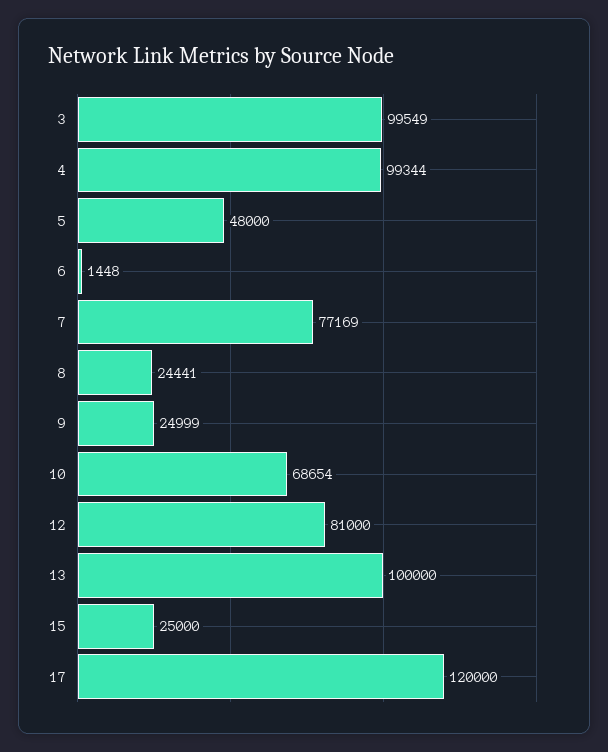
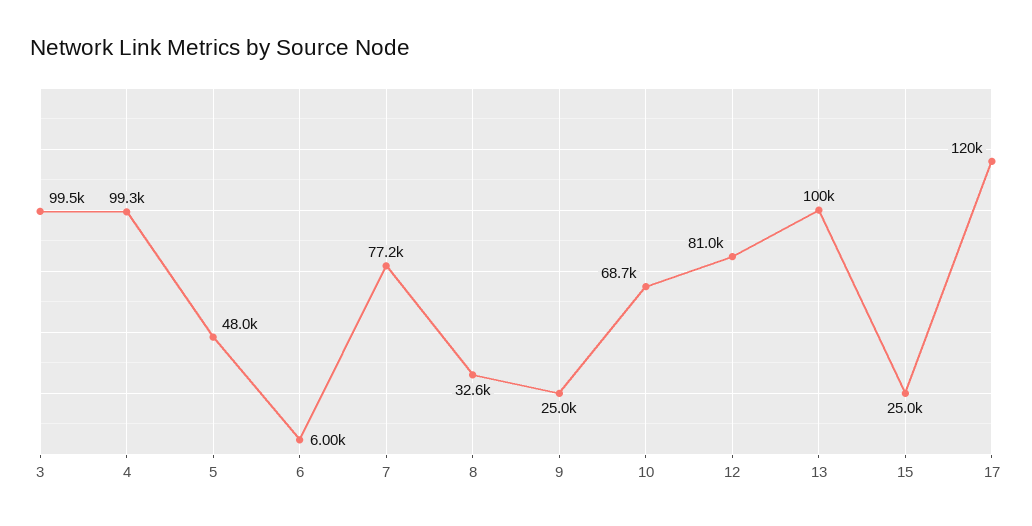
6: 1448 -> 6000
8: 24441 -> 32600

